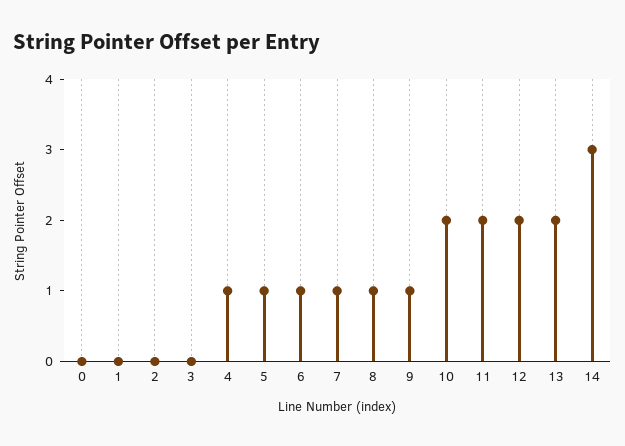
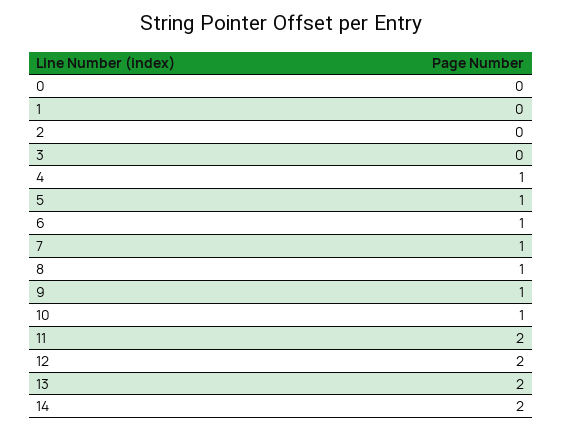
10: 2 -> 1
14: 3 -> 2

